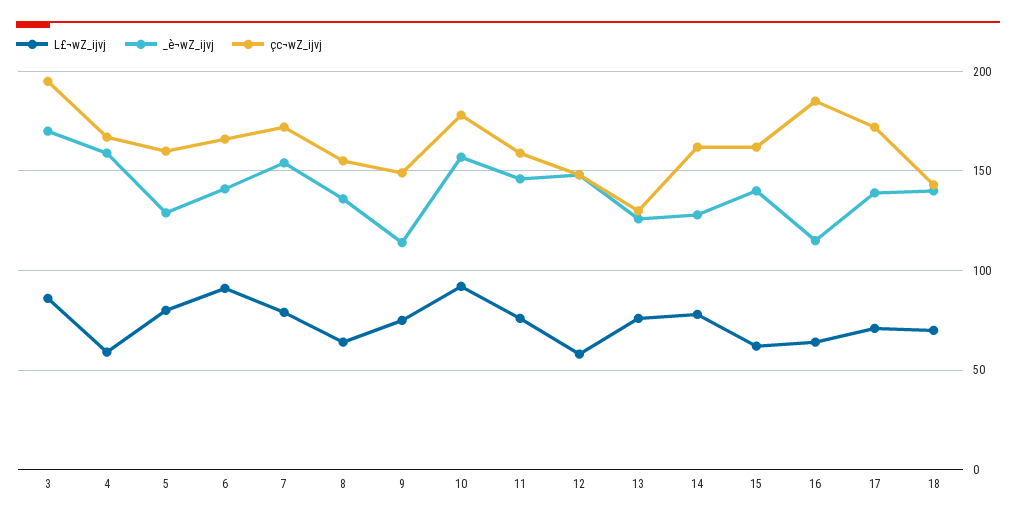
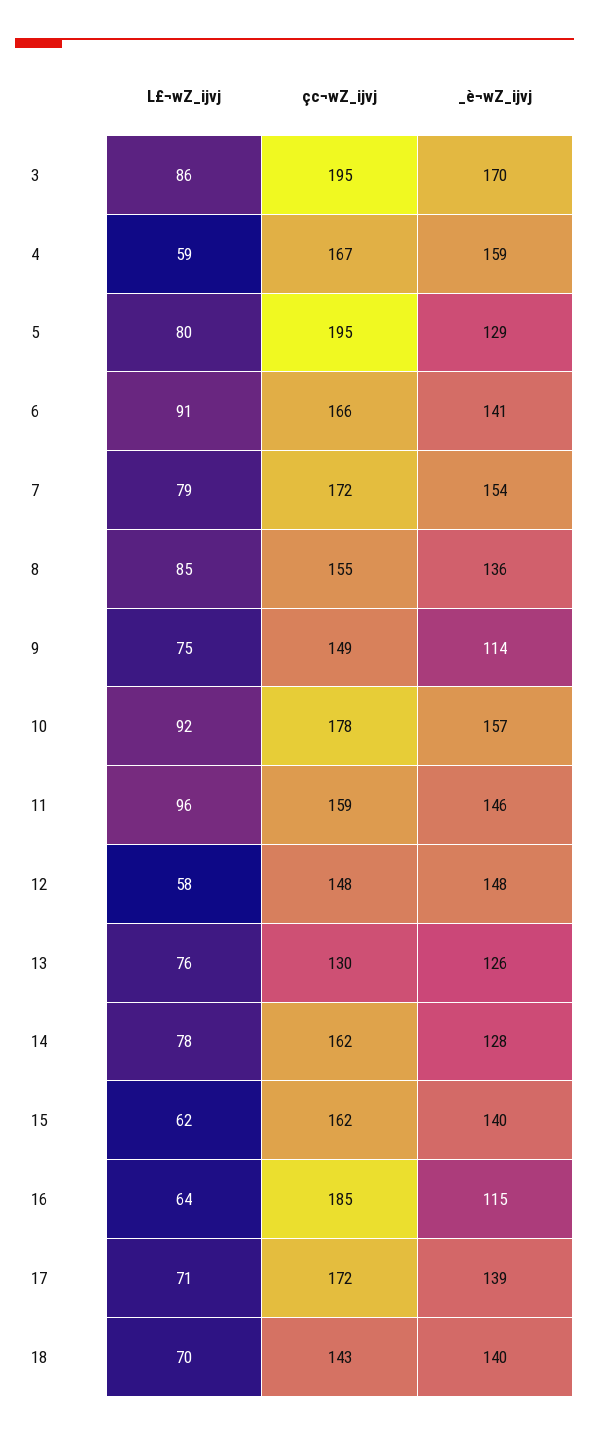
çc¬wZ_ijvj, 5: 160 -> 195
L£¬wZ_ijvj, 8: 65 -> 85
L£¬wZ_ijvj, 11: 75 -> 96

